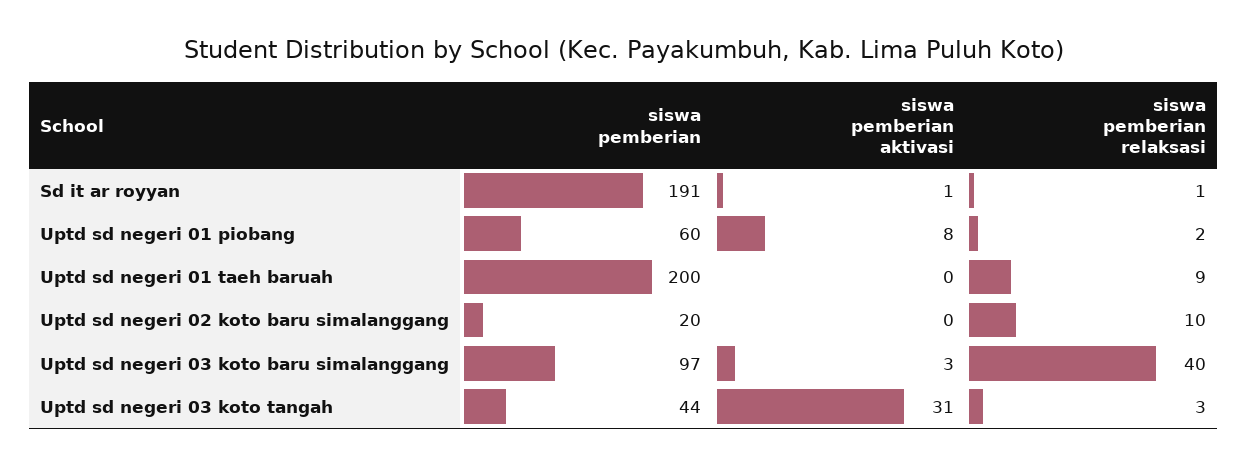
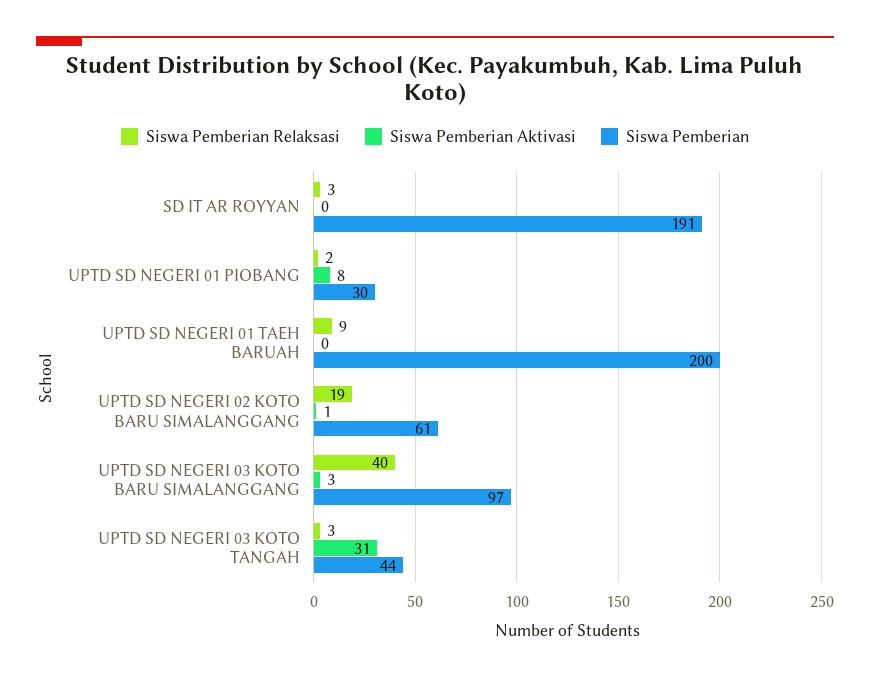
siswa pemberian aktivasi, Sd it ar royyan: 1 -> 0
siswa pemberian relaksasi, Sd it ar royyan: 1 -> 3
siswa pemberian, Uptd sd negeri 01 piobang: 60 -> 30
siswa pemberian, Uptd sd negeri 02 koto baru simalanggang: 20 -> 61
siswa pemberian aktivasi, Uptd sd negeri 02 koto baru simalanggang: 0 -> 1
siswa pemberian relaksasi, Uptd sd negeri 02 koto baru simalanggang: 10 -> 19

